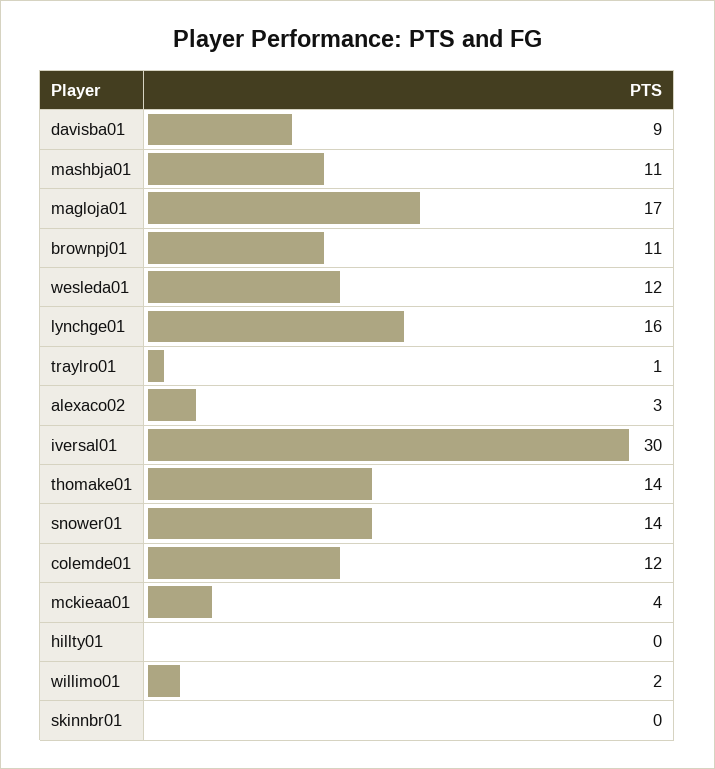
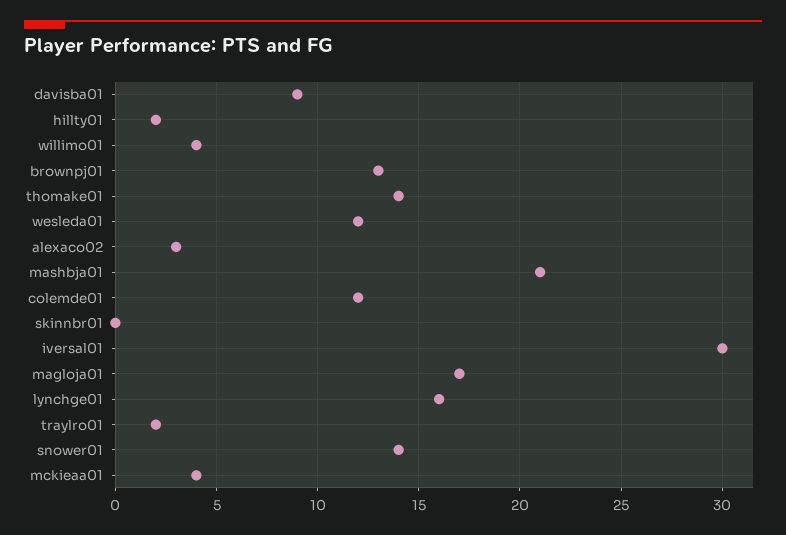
mashbja01: 11 -> 21
brownpj01: 11 -> 13
traylro01: 1 -> 2
hillty01: 0 -> 2
willimo01: 2 -> 4

